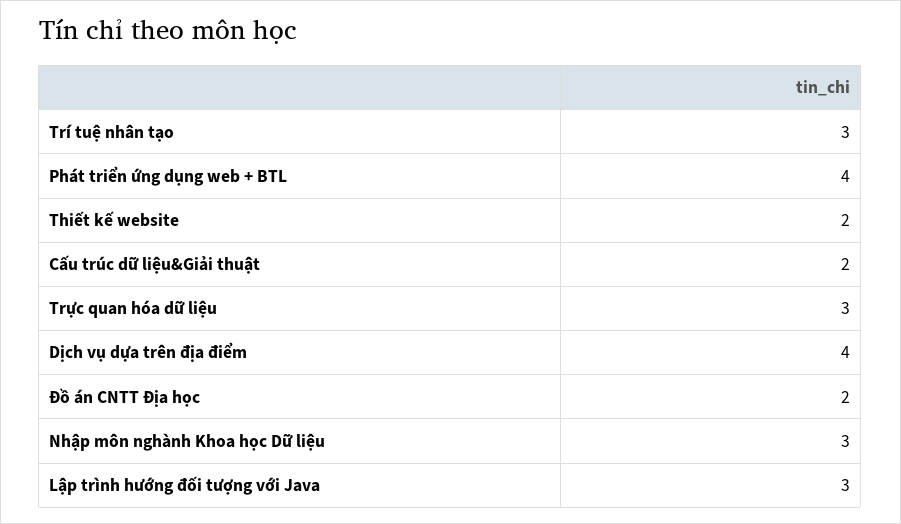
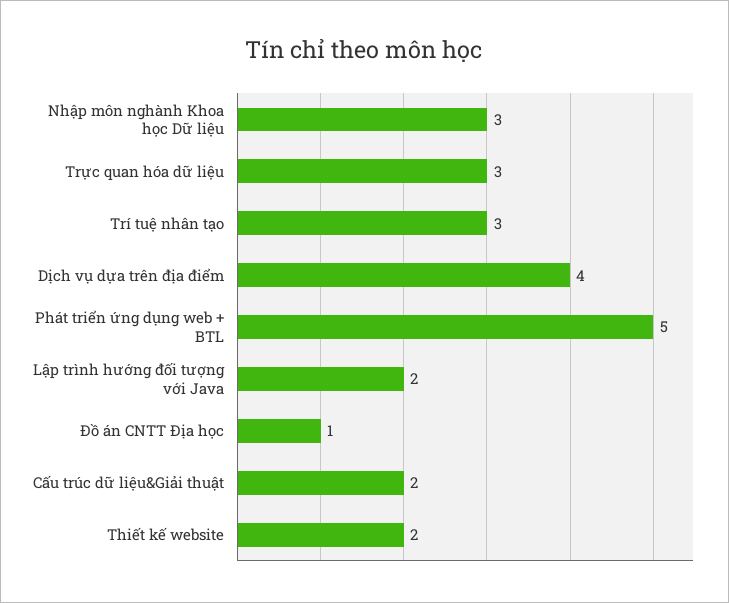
Phát triển ứng dụng web + BTL: 4 -> 5
Đồ án CNTT Địa học: 2 -> 1
Lập trình hướng đối tượng với Java: 3 -> 2

